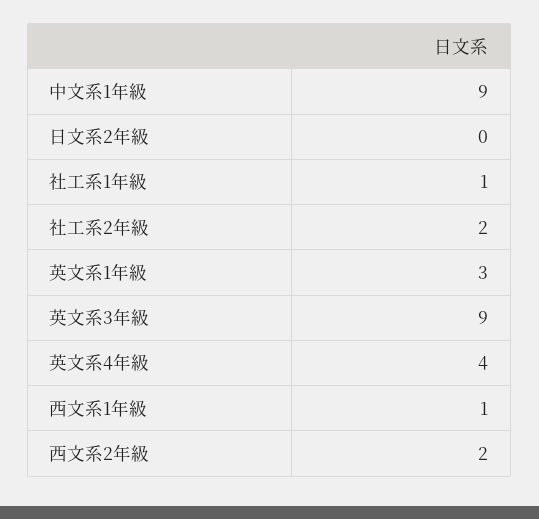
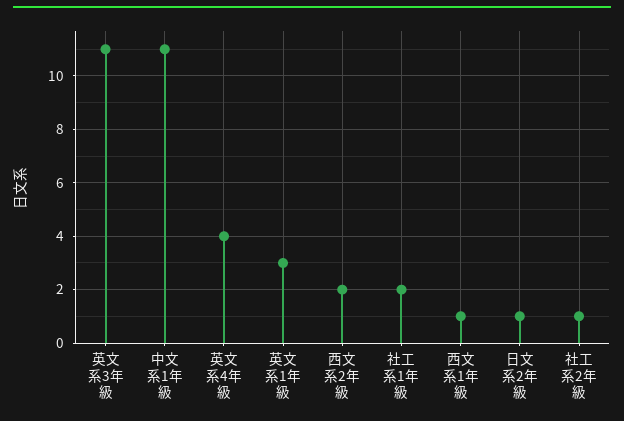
中文系1年級: 9 -> 11
日文系2年級: 0 -> 1
社工系1年級: 1 -> 2
社工系2年級: 2 -> 1
英文系3年級: 9 -> 11

